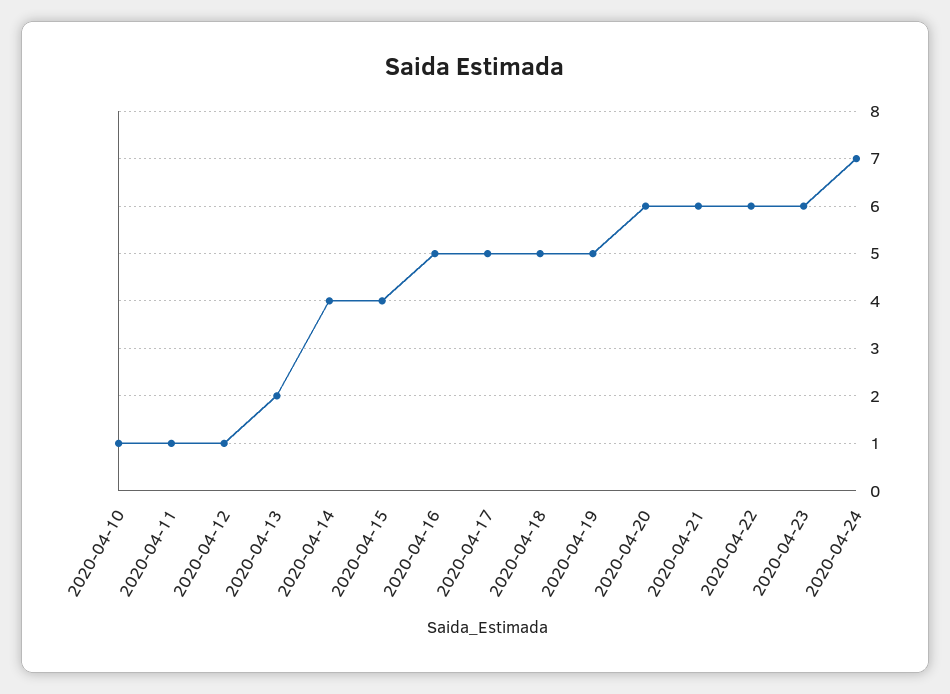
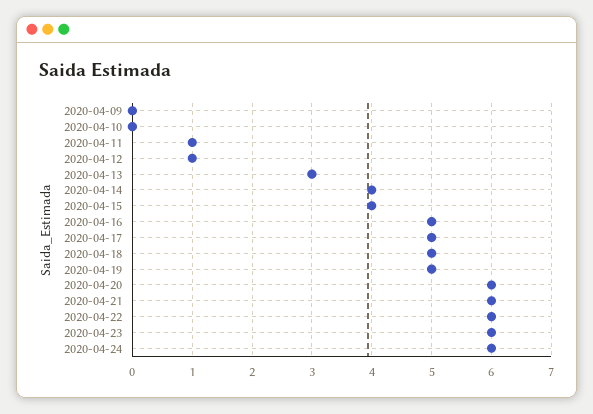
2020-04-10: 1 -> 0
2020-04-13: 2 -> 3
2020-04-24: 7 -> 6
2020-04-09: none -> 0

